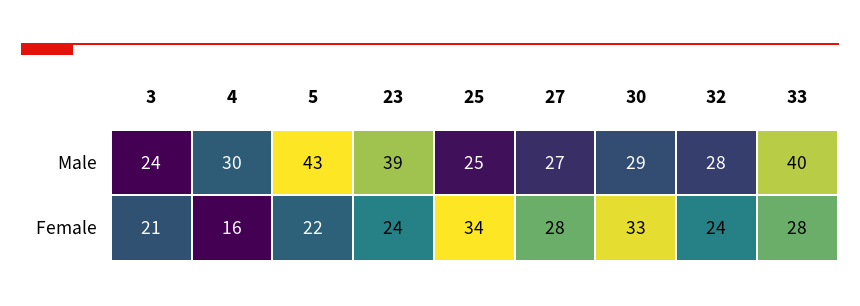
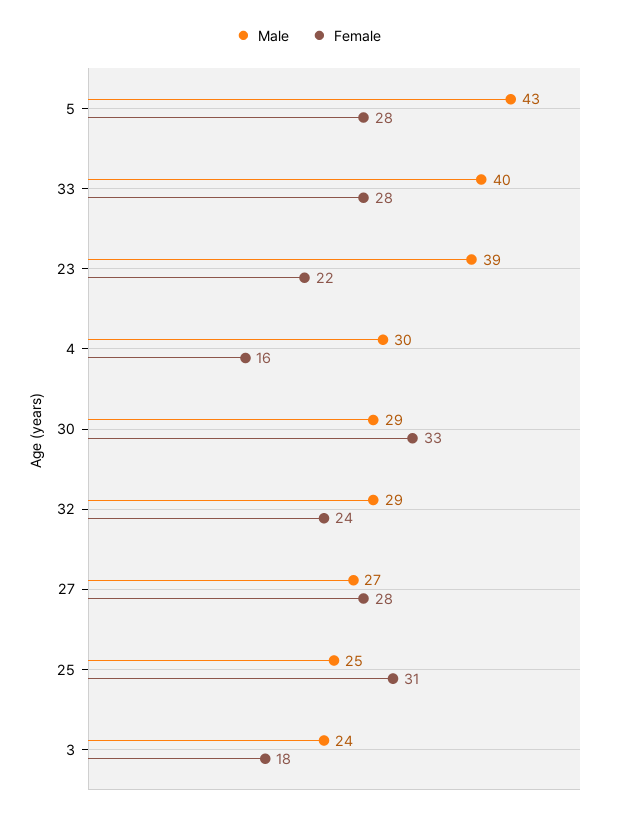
Male, 32: 28 -> 29
Female, 3: 21 -> 18
Female, 5: 22 -> 28
Female, 23: 24 -> 22
Female, 25: 34 -> 31

